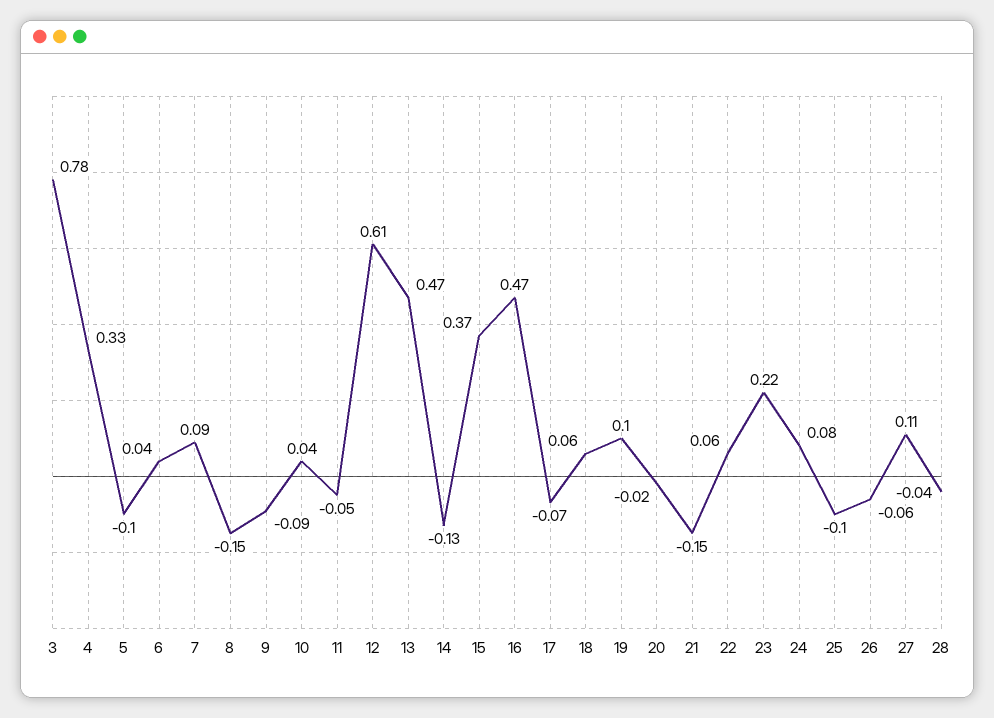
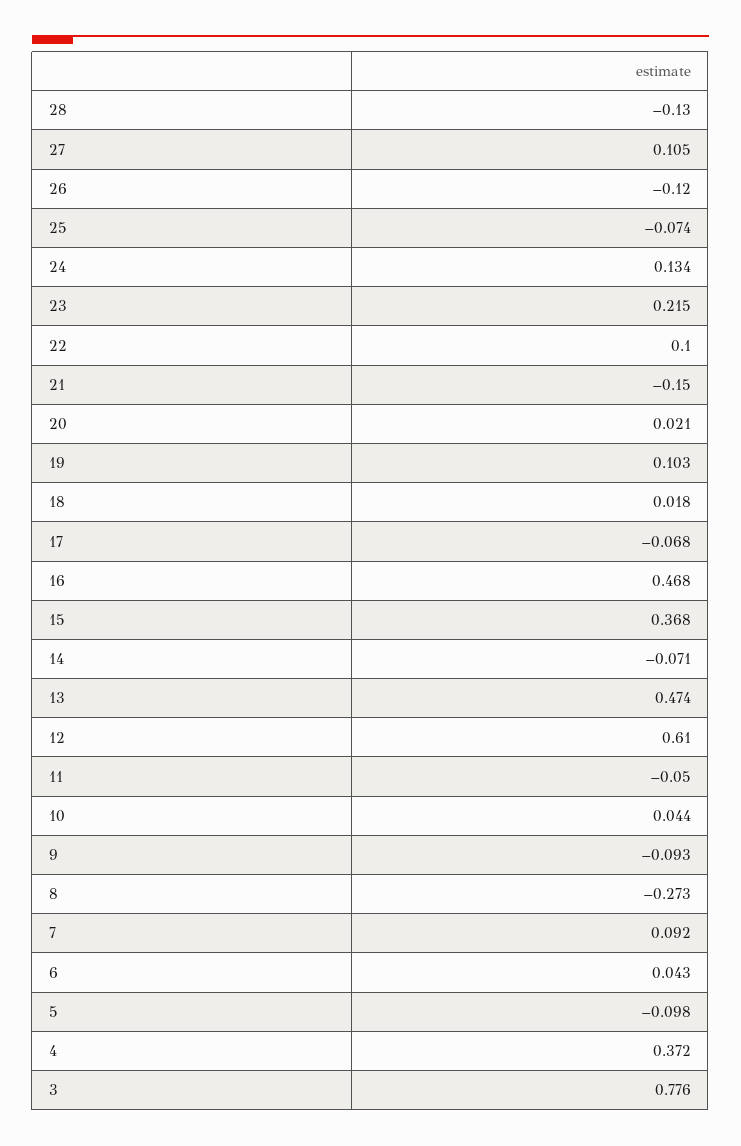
4: 0.33 -> 0.372
8: -0.15 -> -0.273
14: -0.13 -> -0.071
18: 0.06 -> 0.018
20: -0.02 -> 0.021
22: 0.06 -> 0.1
24: 0.08 -> 0.134
25: -0.1 -> -0.074
26: -0.06 -> -0.12
28: -0.04 -> -0.13

